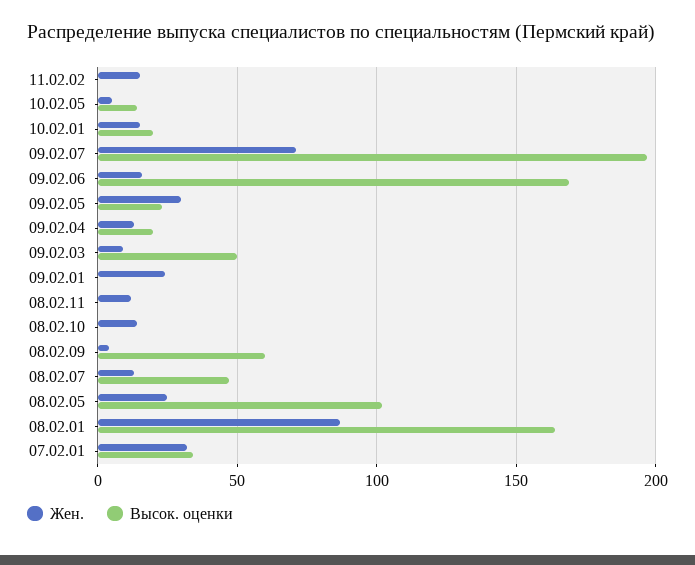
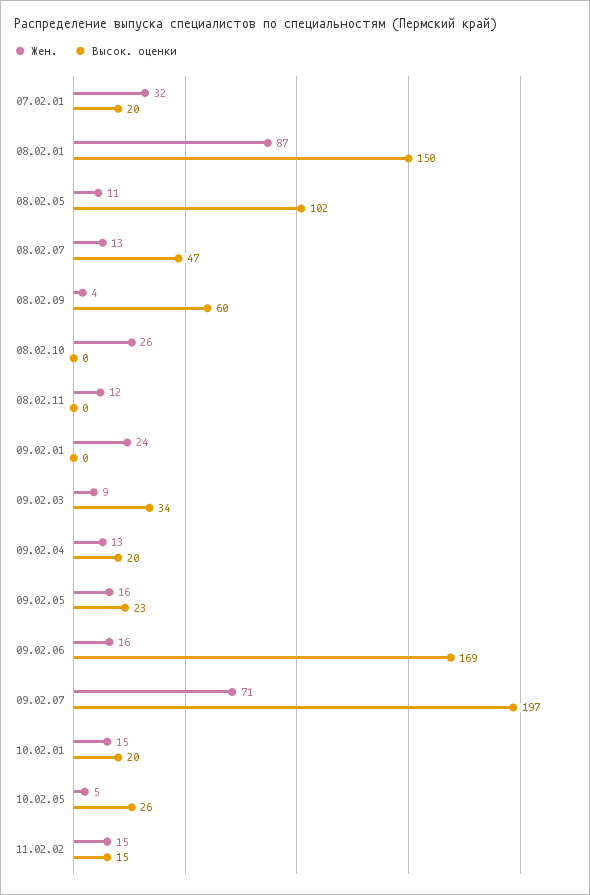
Высок. оценки, 11.02.02: 0 -> 15
Высок. оценки, 10.02.05: 15 -> 26
Жен., 09.02.05: 30 -> 16
Высок. оценки, 09.02.03: 50 -> 34
Жен., 08.02.10: 15 -> 26
Жен., 08.02.05: 25 -> 11
Высок. оценки, 08.02.01: 165 -> 150
Высок. оценки, 07.02.01: 35 -> 20

